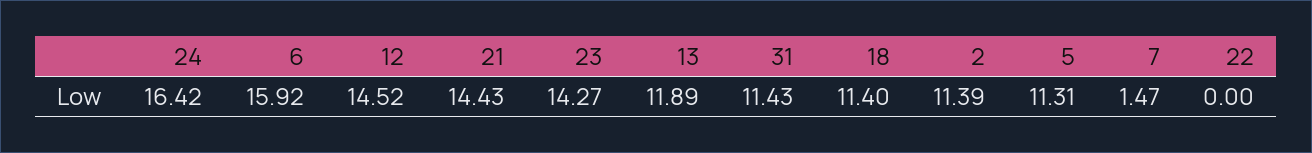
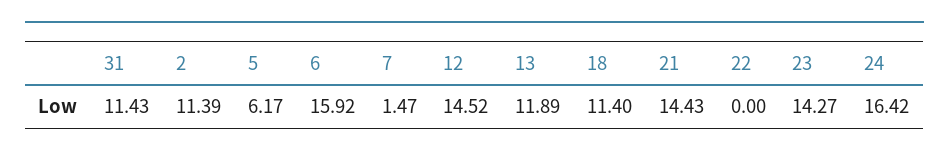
5: 11.31 -> 6.17

